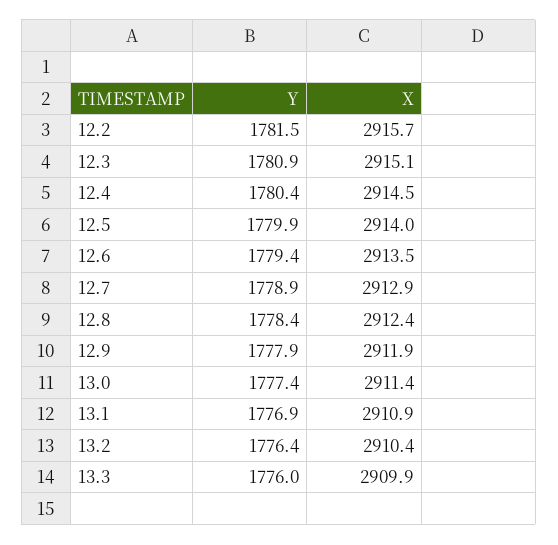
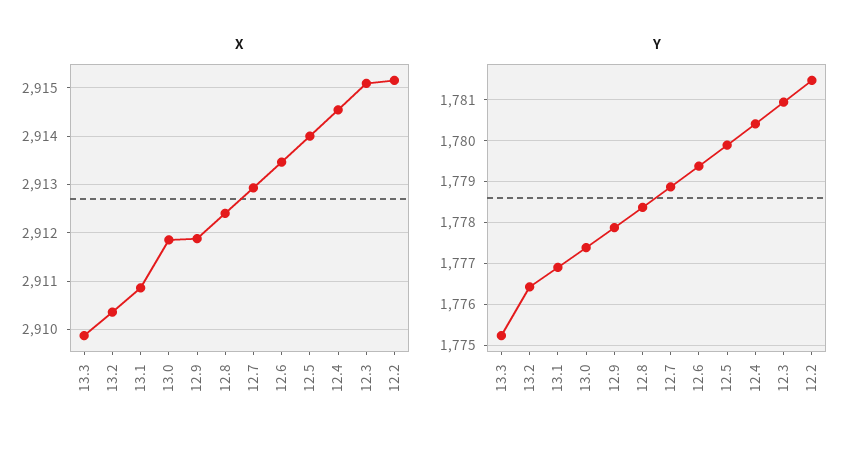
X, 12.2: 2915.7 -> 2915.2
X, 13.0: 2911.4 -> 2911.8
Y, 13.3: 1776 -> 1775.2

